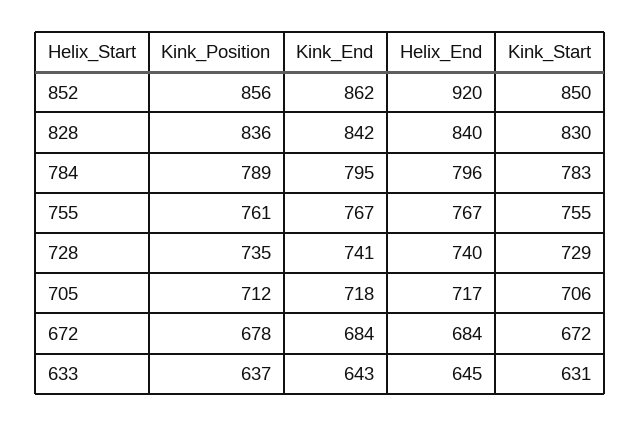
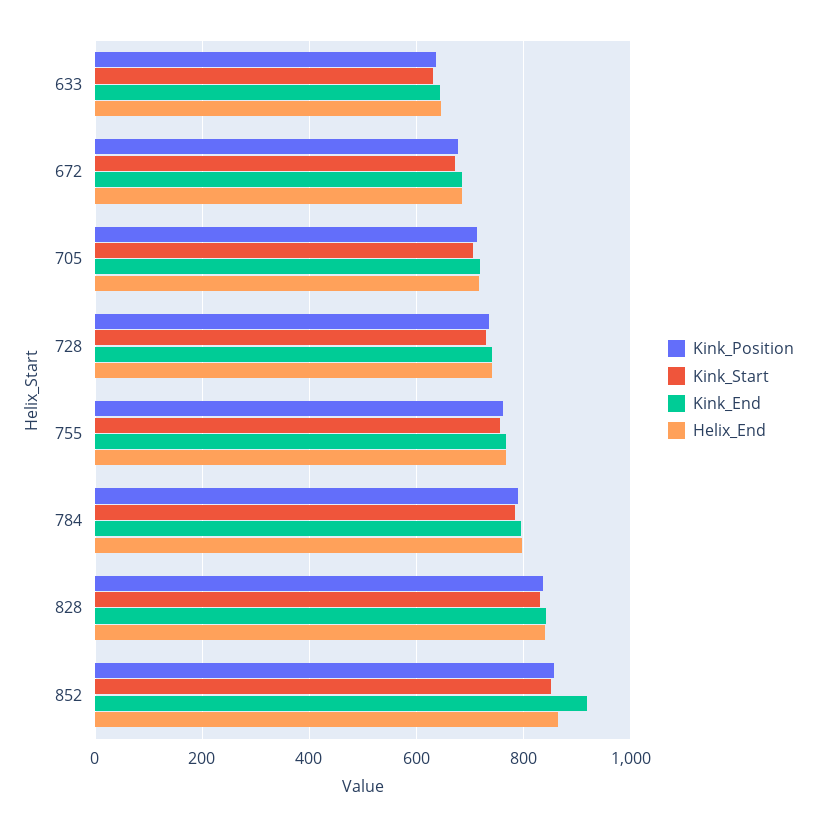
Kink_End, 852: 862 -> 920
Helix_End, 852: 920 -> 860

